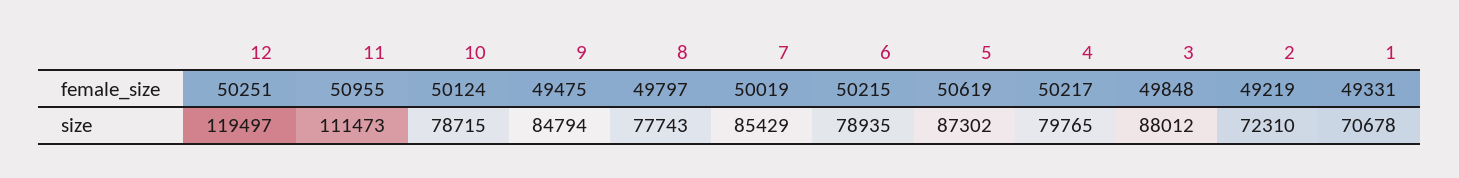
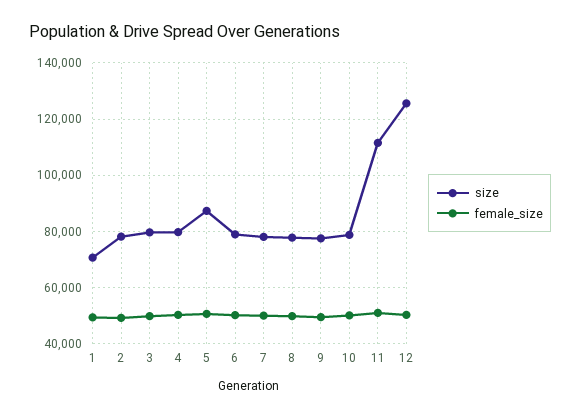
size, 12: 119497 -> 125000
size, 9: 84794 -> 77500
size, 7: 85429 -> 77500
size, 3: 88012 -> 80000
size, 2: 72310 -> 77500

